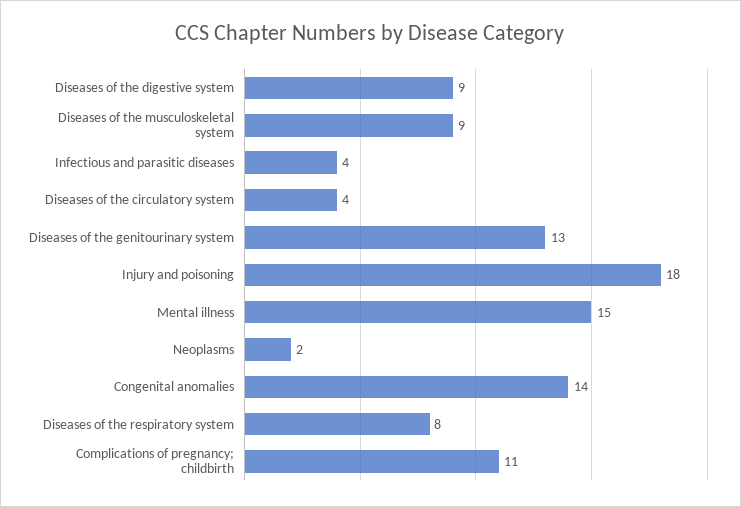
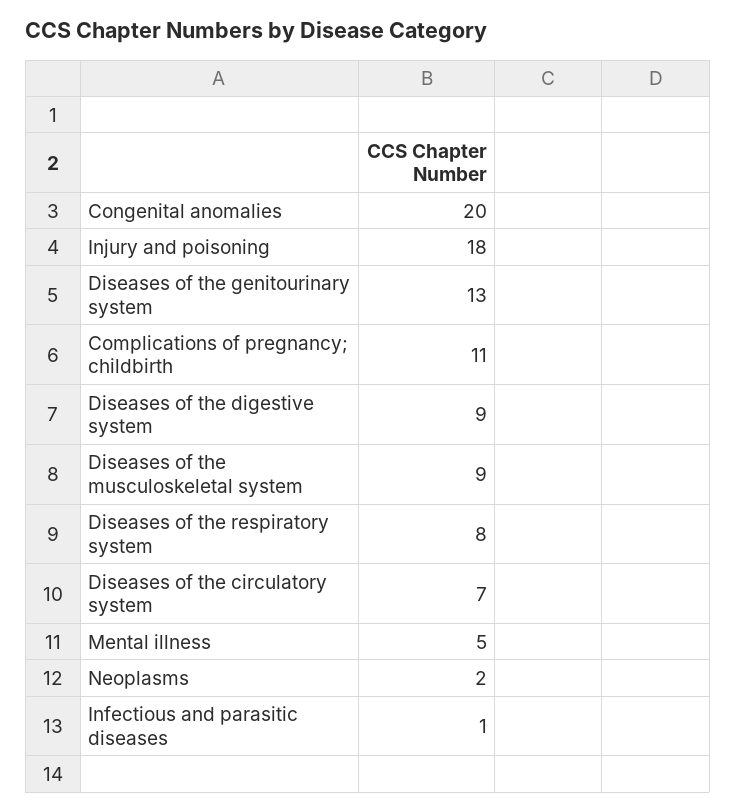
Infectious and parasitic diseases: 4 -> 1
Diseases of the circulatory system: 4 -> 7
Mental illness: 15 -> 5
Congenital anomalies: 14 -> 20

